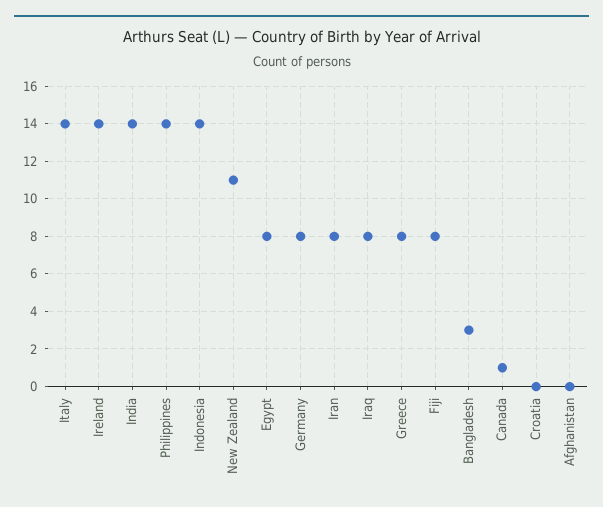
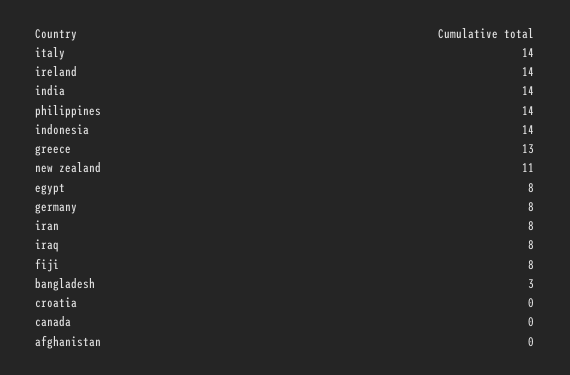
Greece: 8 -> 13
Canada: 1 -> 0

